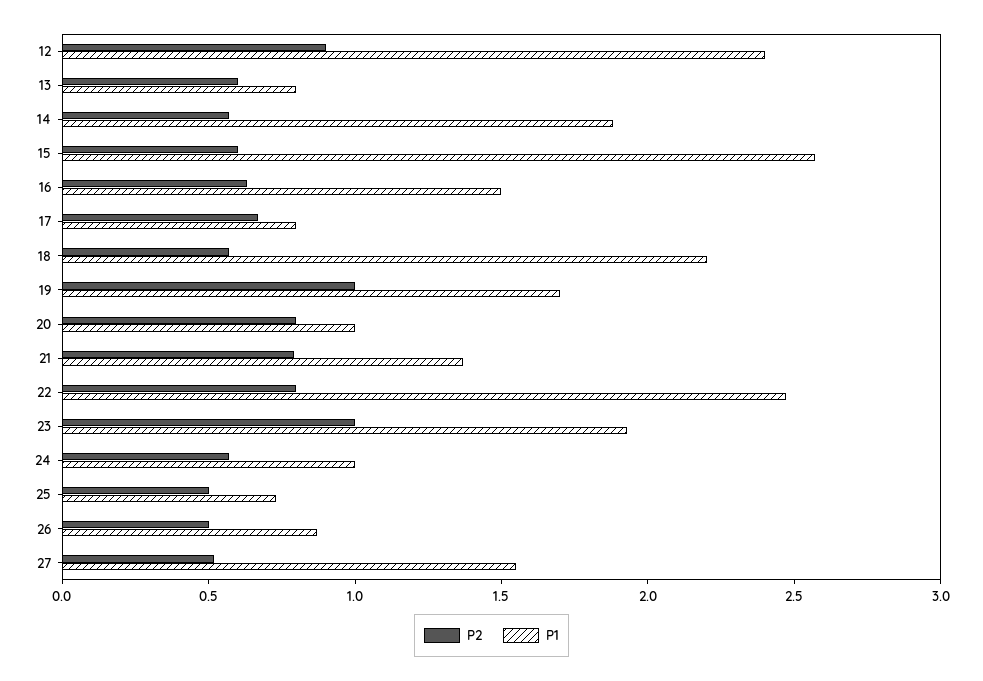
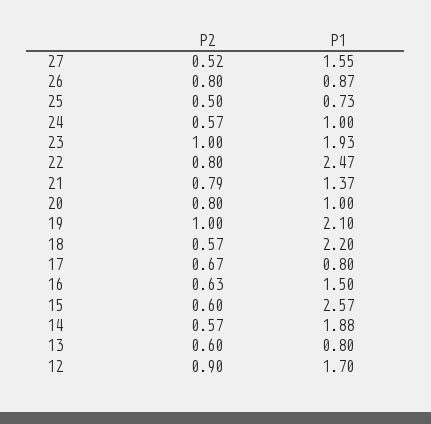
P1, 12: 2.4 -> 1.7
P1, 19: 1.7 -> 2.1
P2, 26: 0.5 -> 0.8

